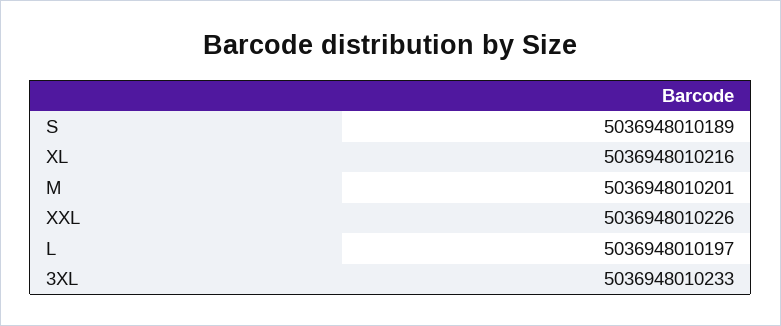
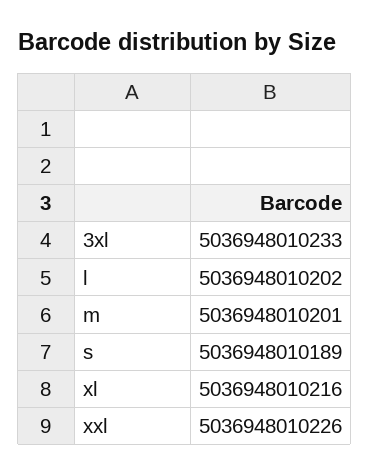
L: 5036948010197 -> 5036948010202

